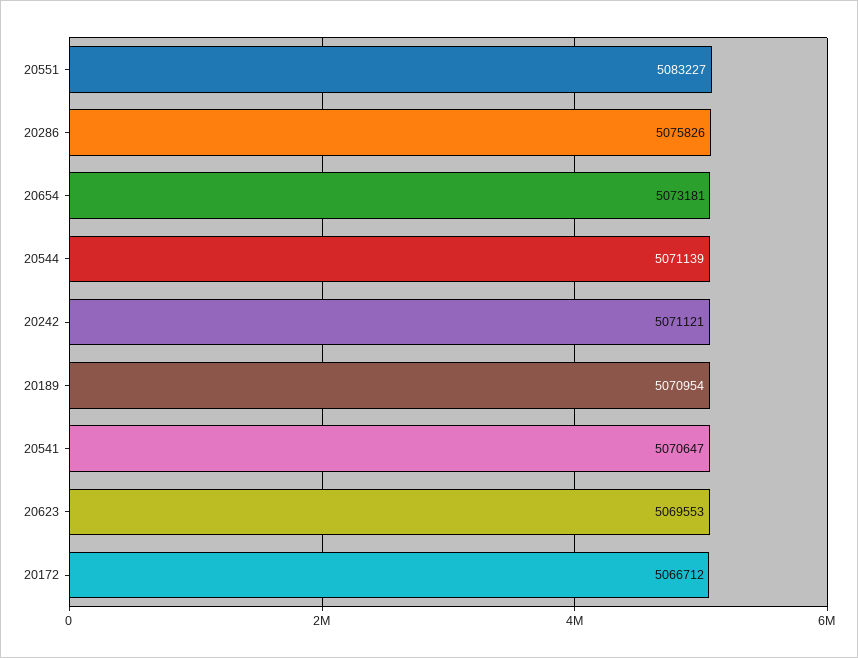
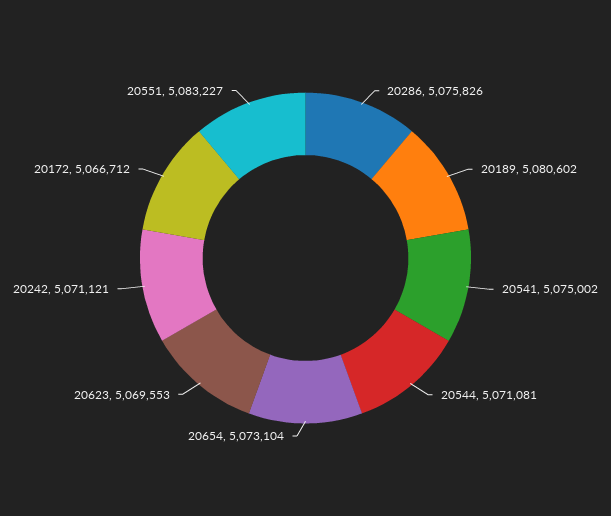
20654: 5073181 -> 5073104
20544: 5071139 -> 5071081
20189: 5070954 -> 5080602
20541: 5070647 -> 5075002

